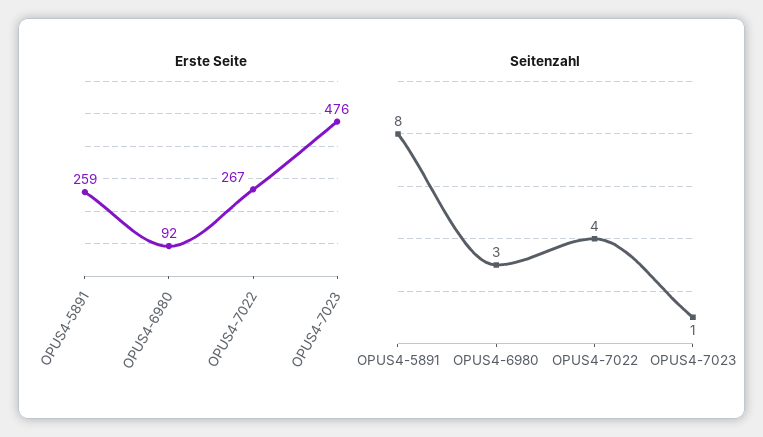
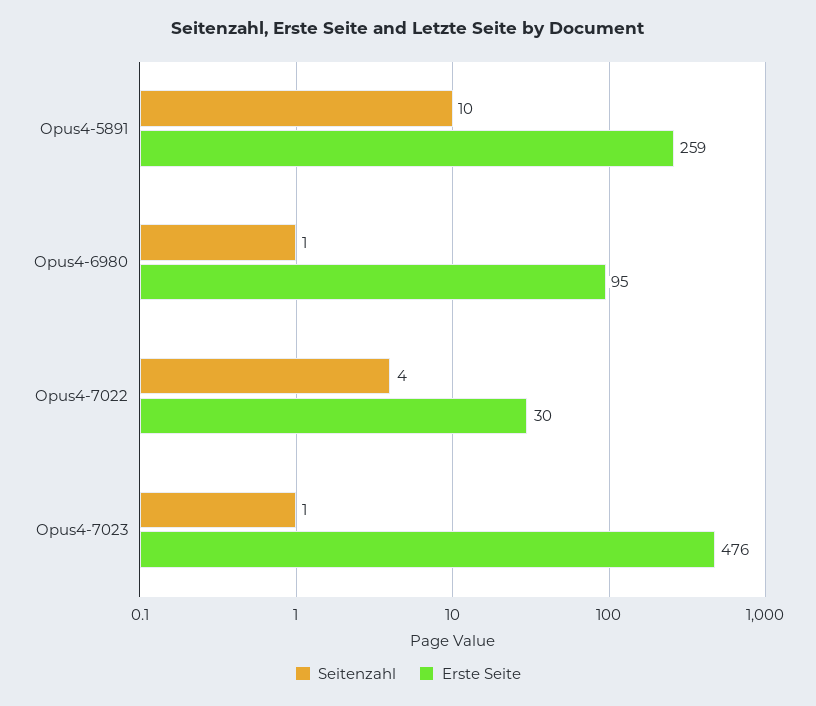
Erste Seite, OPUS4-6980: 92 -> 95
Erste Seite, OPUS4-7022: 267 -> 30
Seitenzahl, OPUS4-5891: 8 -> 10
Seitenzahl, OPUS4-6980: 3 -> 1

